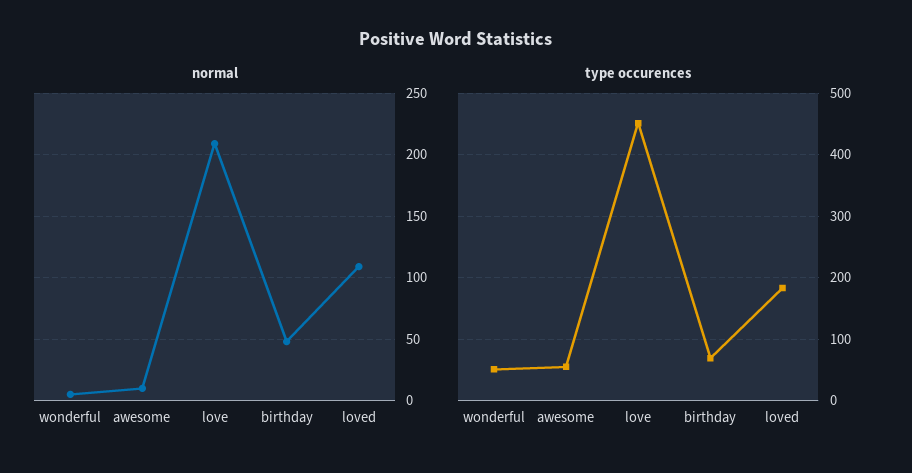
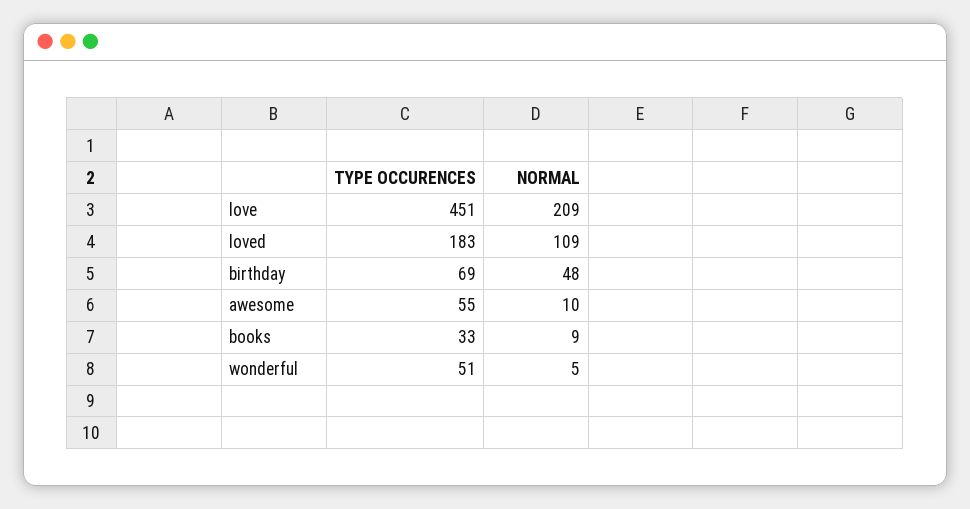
type occurences, books: none -> 33
normal, books: none -> 9

